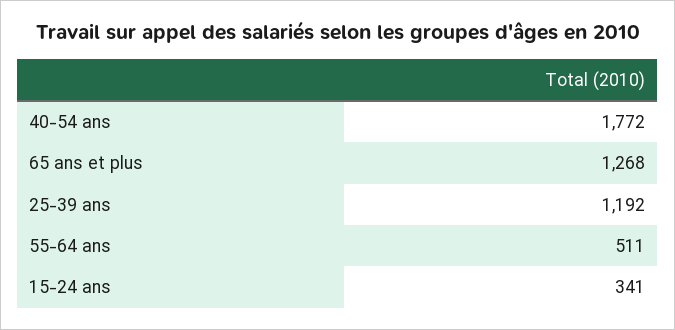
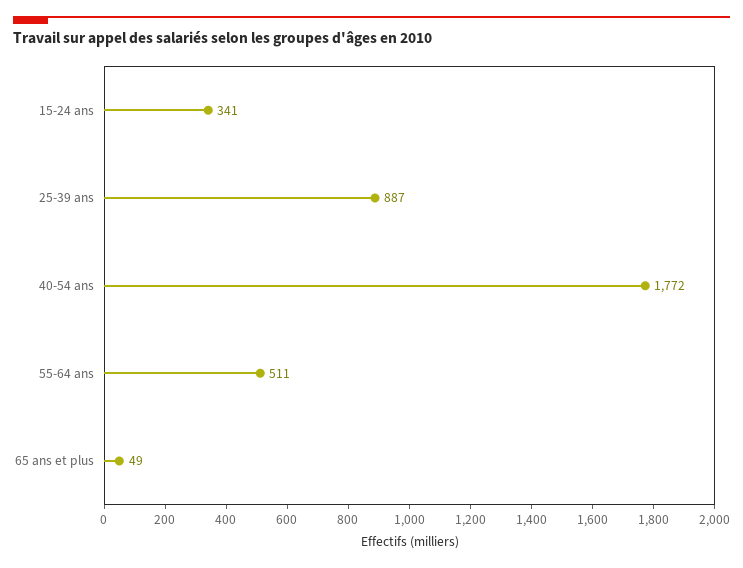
65 ans et plus: 1268 -> 49
25-39 ans: 1192 -> 887

